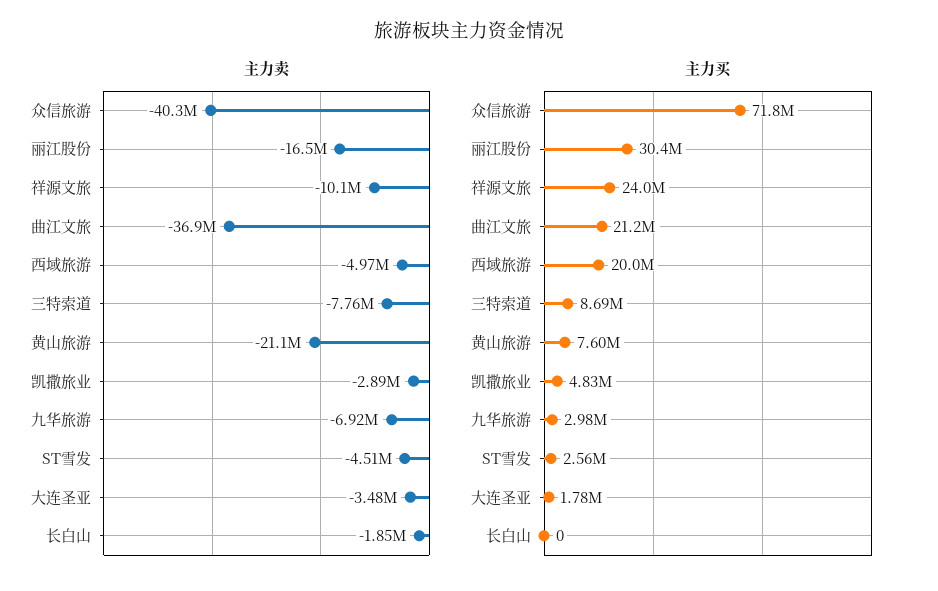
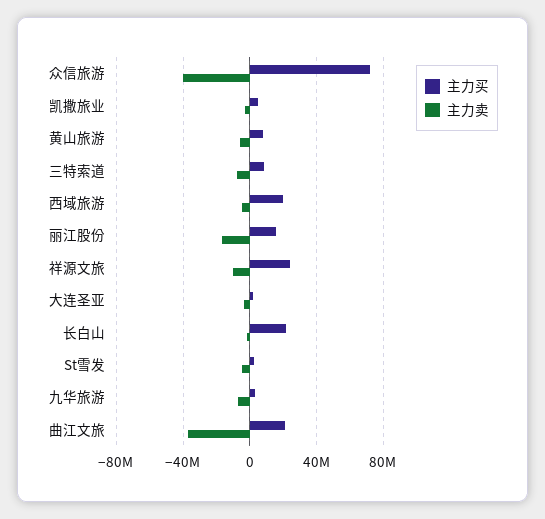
主力卖, 黄山旅游: -21100000 -> -5000000
主力买, 丽江股份: 30400000 -> 15000000
主力买, 长白山: 0 -> 20000000

